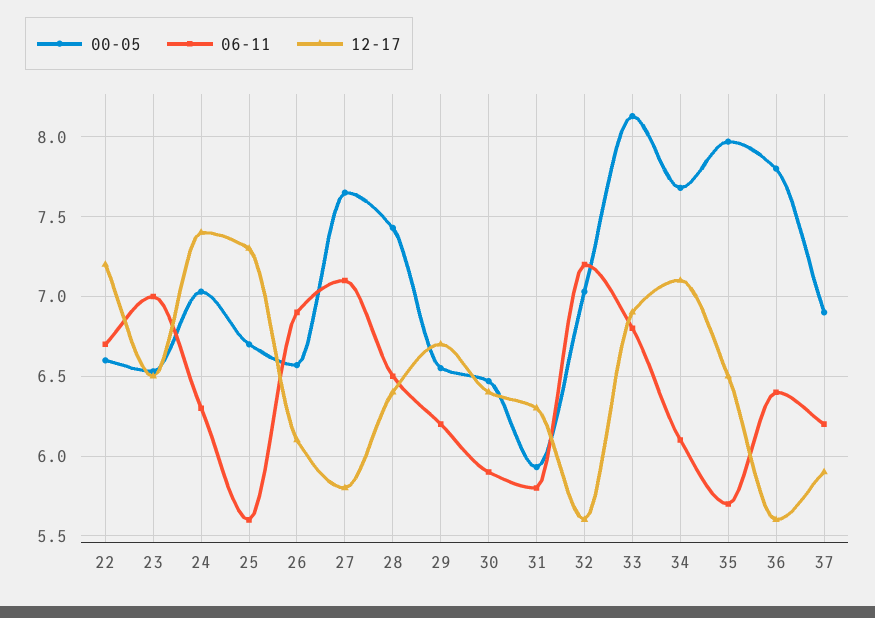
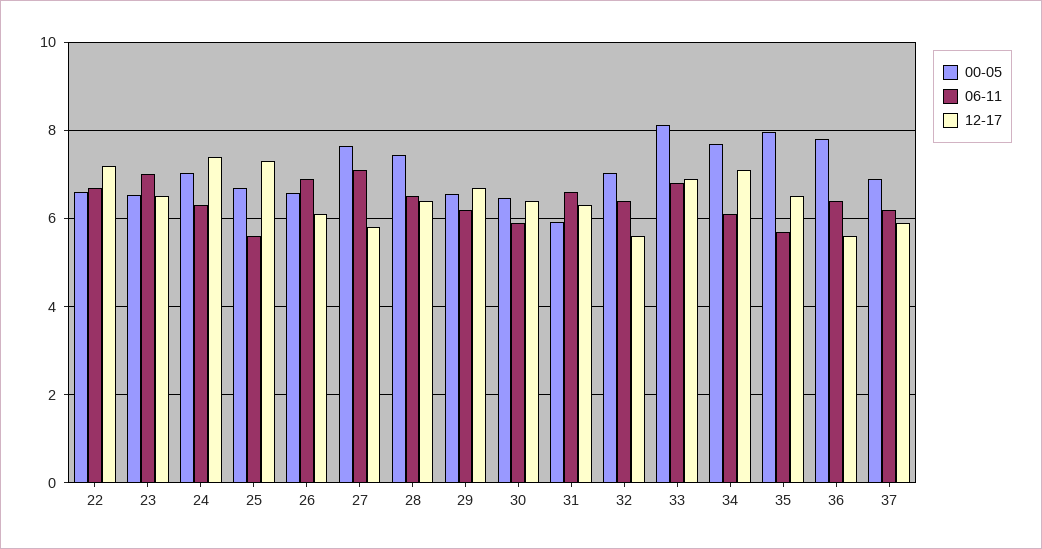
06-11, 31: 5.8 -> 6.6
06-11, 32: 7.2 -> 6.4

